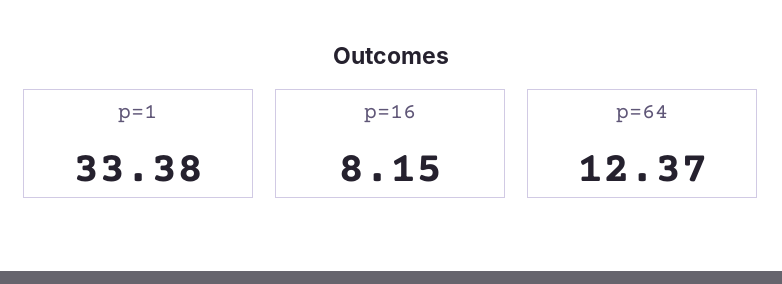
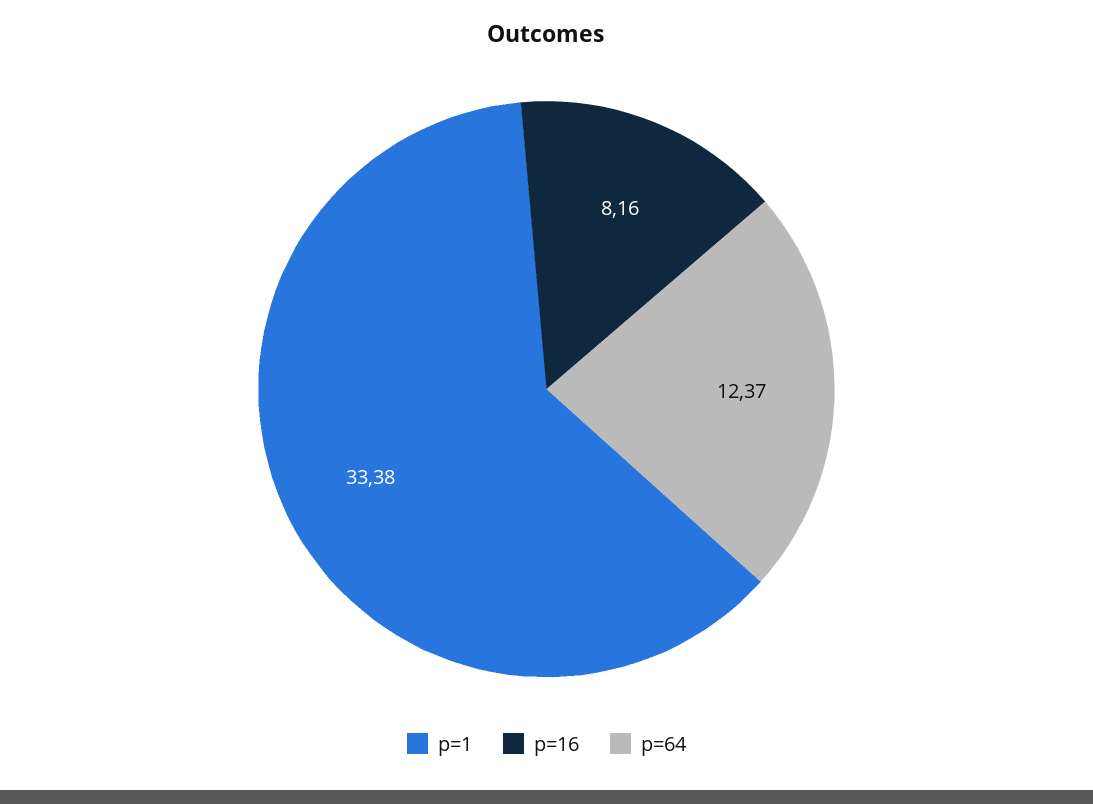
p=16: 8.15 -> 8.16

